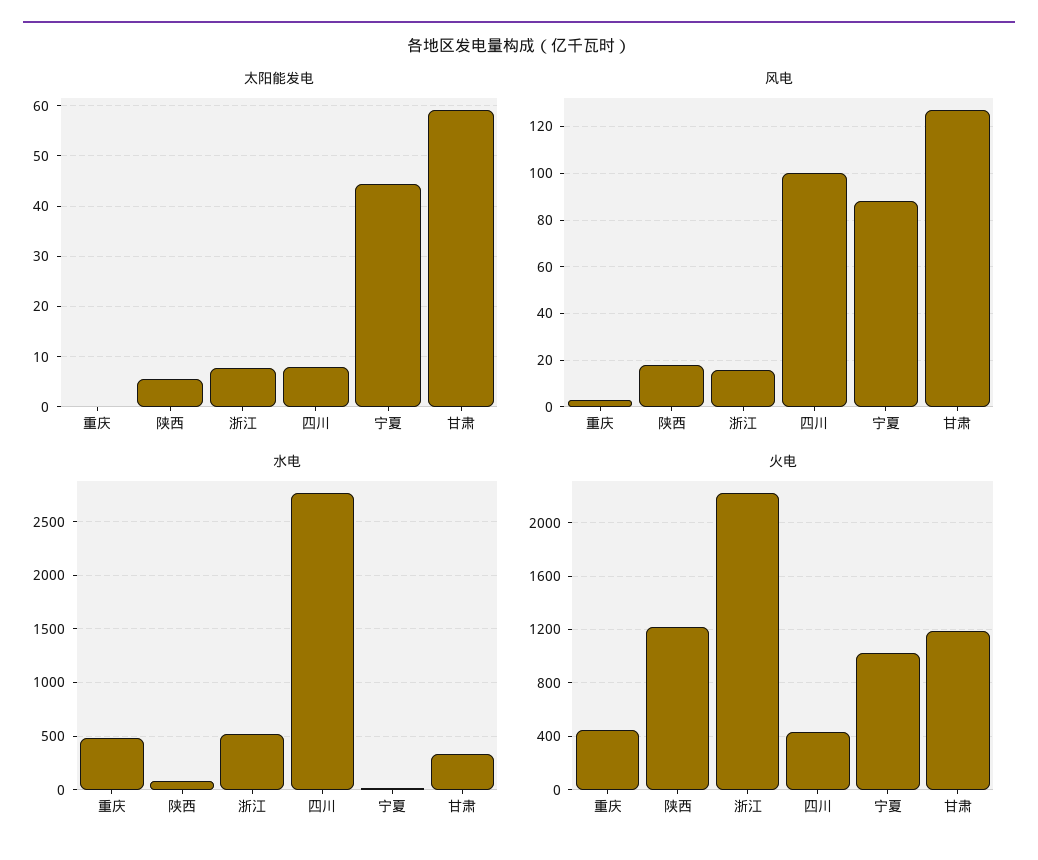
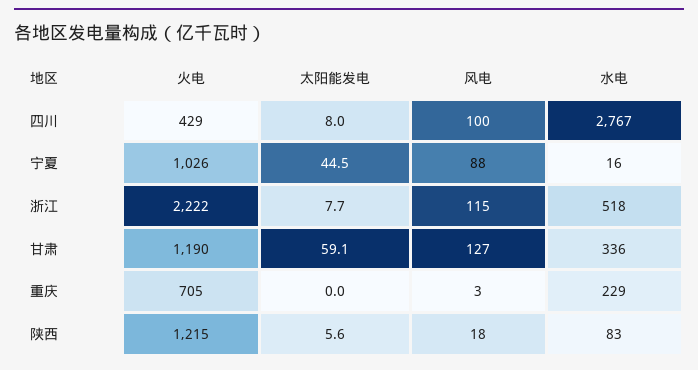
风电, 浙江: 15 -> 115
水电, 重庆: 500 -> 229
火电, 重庆: 450 -> 705

